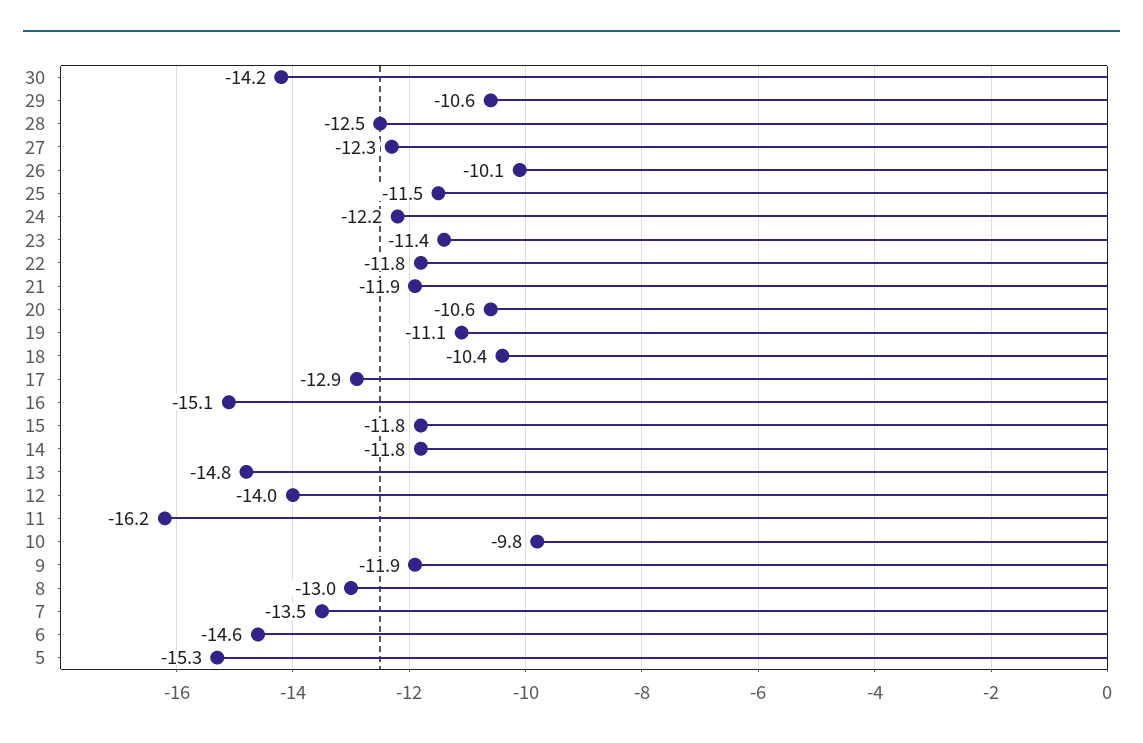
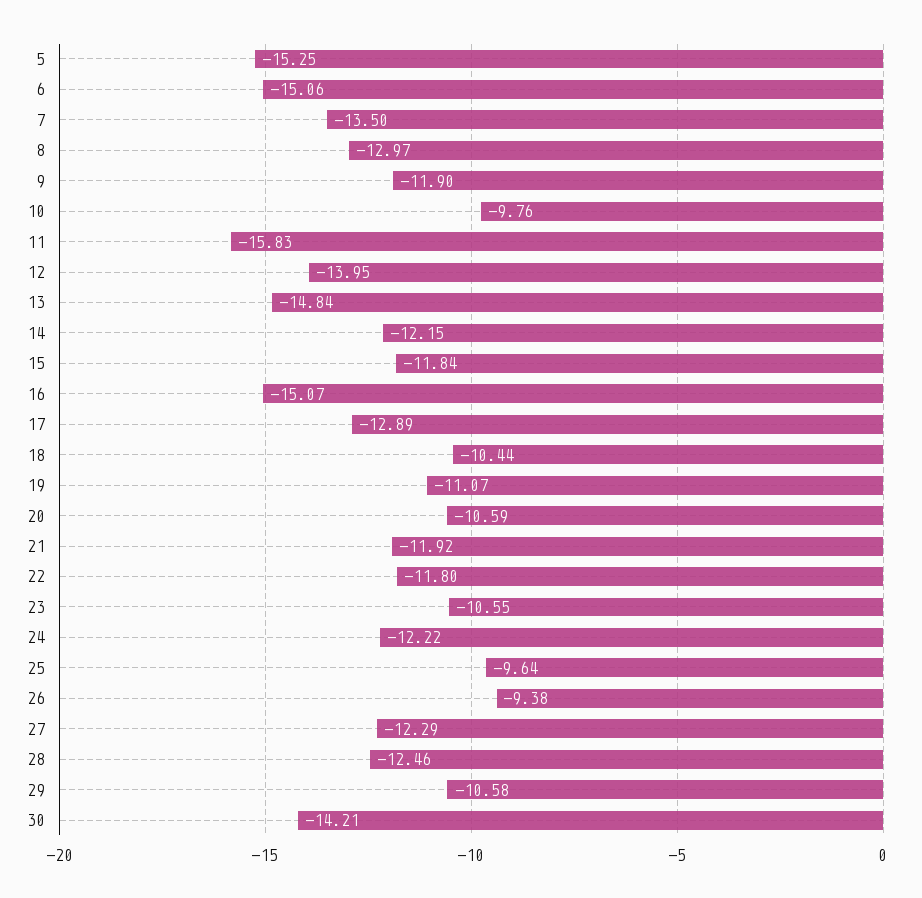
26: -10.1 -> -9.38
25: -11.5 -> -9.64
23: -11.4 -> -10.55
14: -11.8 -> -12.15
11: -16.2 -> -15.83
6: -14.6 -> -15.06

